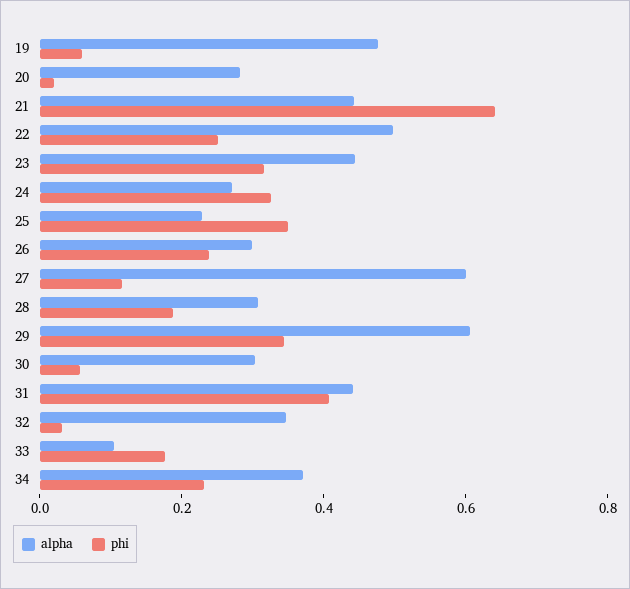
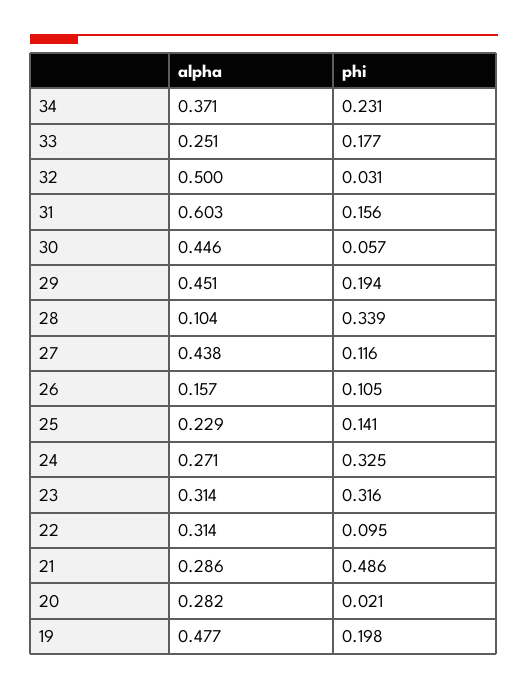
phi, 19: 0.05 -> 0.198
alpha, 21: 0.45 -> 0.286
phi, 21: 0.65 -> 0.486
alpha, 22: 0.5 -> 0.314
phi, 22: 0.25 -> 0.095
alpha, 23: 0.45 -> 0.314
phi, 25: 0.35 -> 0.141
alpha, 26: 0.3 -> 0.157
phi, 26: 0.25 -> 0.105
alpha, 27: 0.6 -> 0.438
alpha, 28: 0.3 -> 0.104
phi, 28: 0.2 -> 0.339
alpha, 29: 0.6 -> 0.451
phi, 29: 0.35 -> 0.194
alpha, 30: 0.3 -> 0.446
alpha, 31: 0.45 -> 0.603
phi, 31: 0.4 -> 0.156
alpha, 32: 0.35 -> 0.5
alpha, 33: 0.1 -> 0.251

